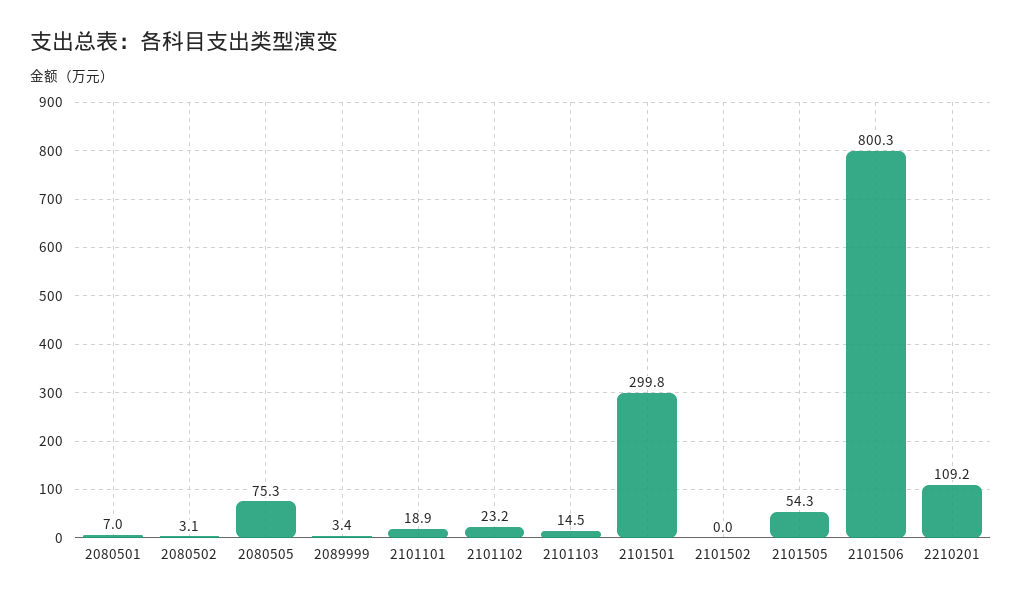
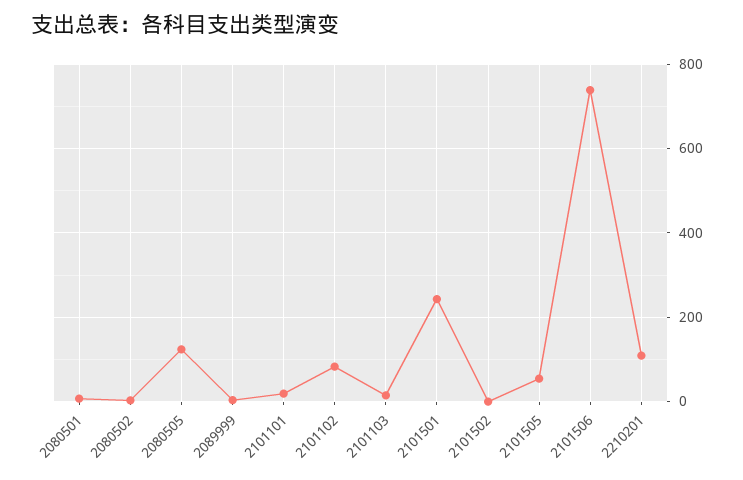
2080505: 75.3 -> 120
2101102: 23.2 -> 80
2101501: 299.8 -> 240
2101506: 800.3 -> 740

